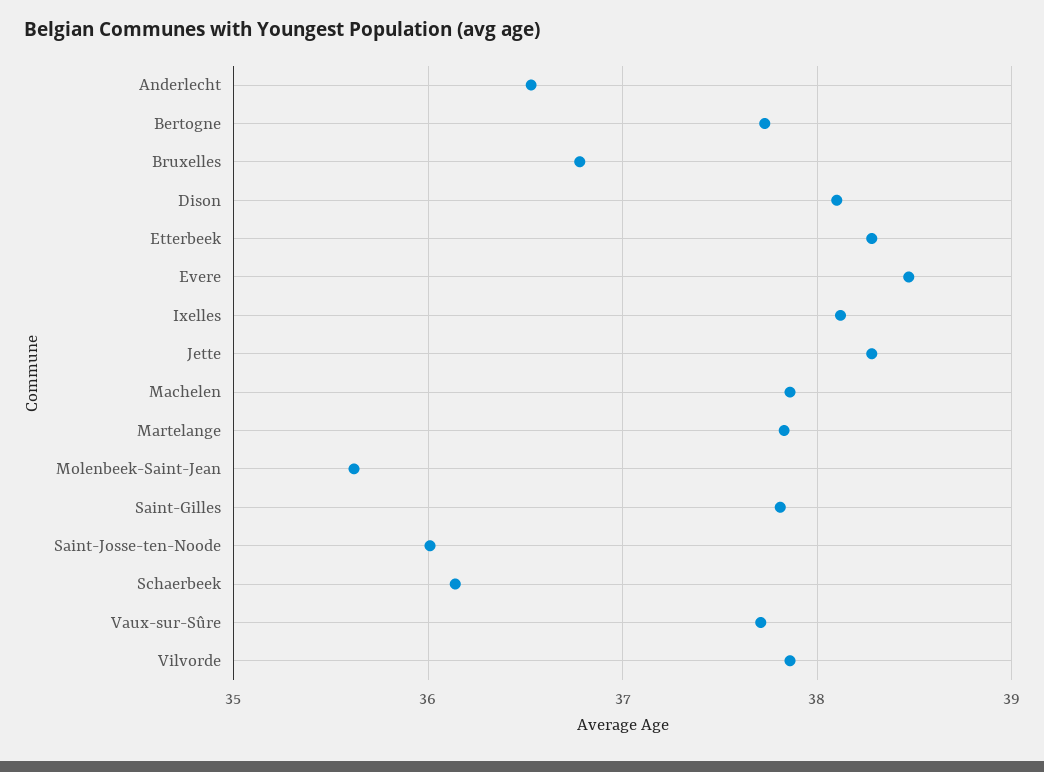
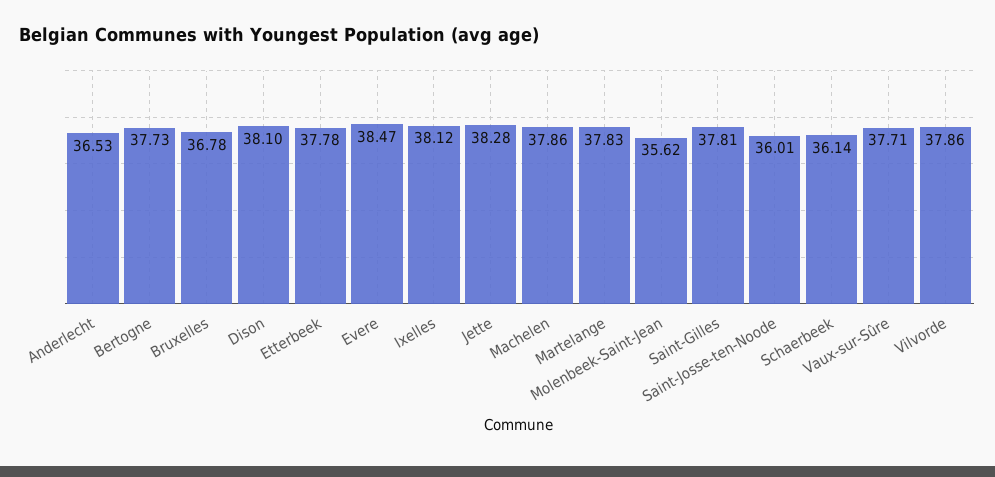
Etterbeek: 38.3 -> 37.78

